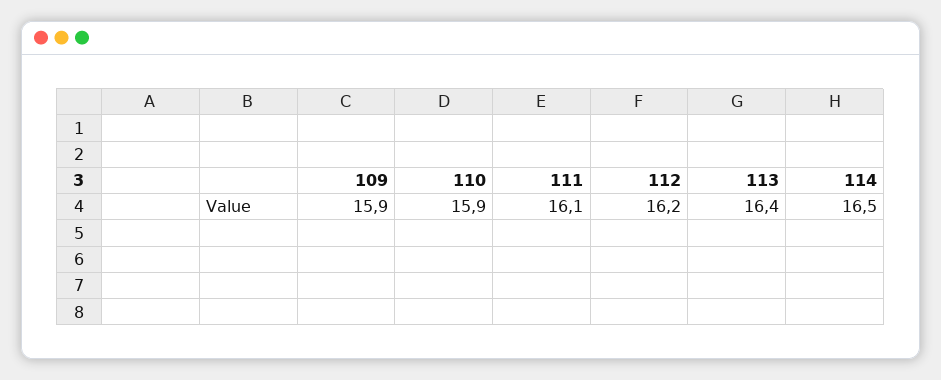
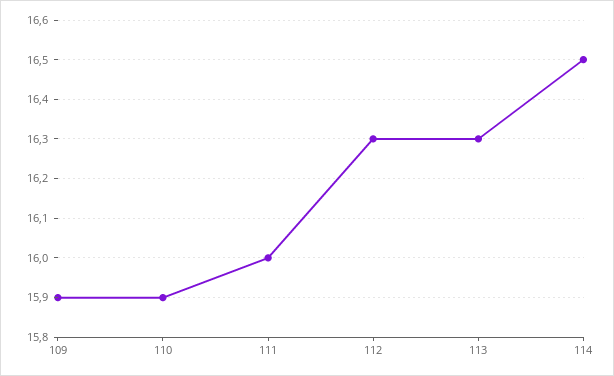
111: 16.1 -> 16
112: 16.2 -> 16.3
113: 16.4 -> 16.3

